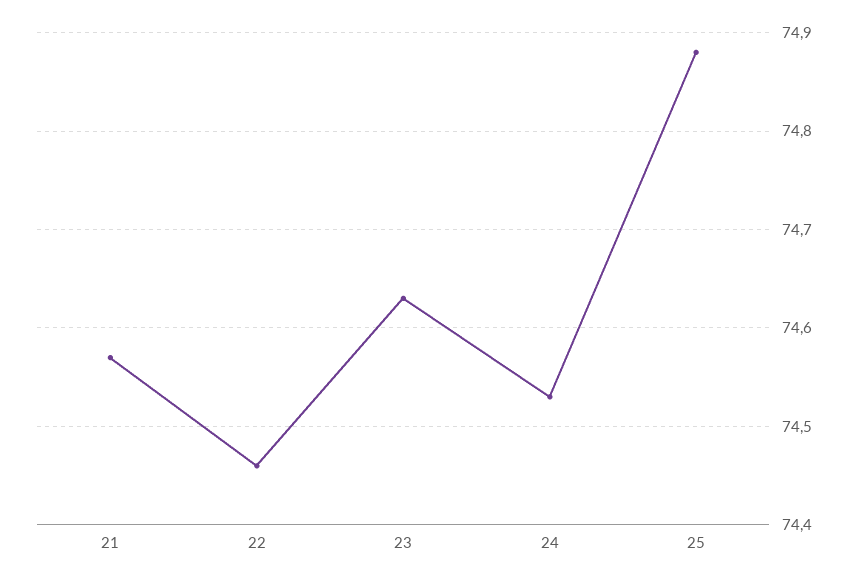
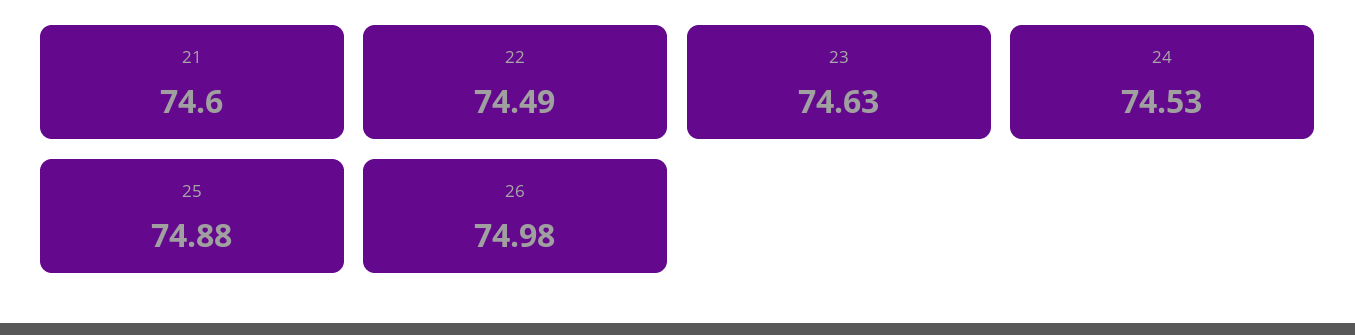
21: 74.57 -> 74.6
22: 74.46 -> 74.49
26: none -> 74.98

